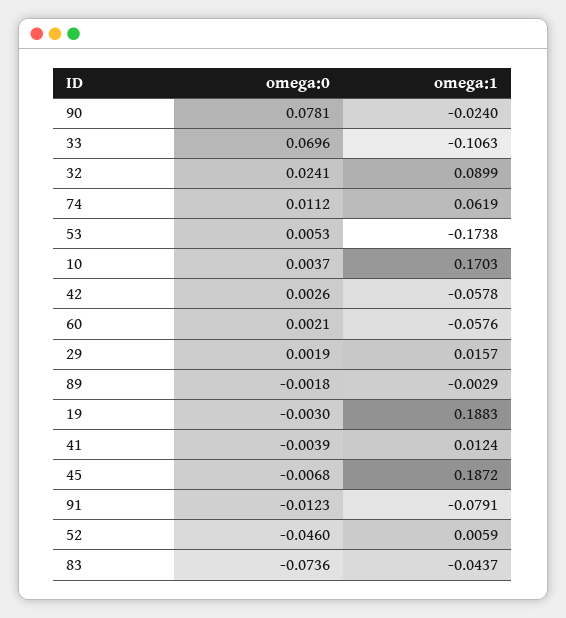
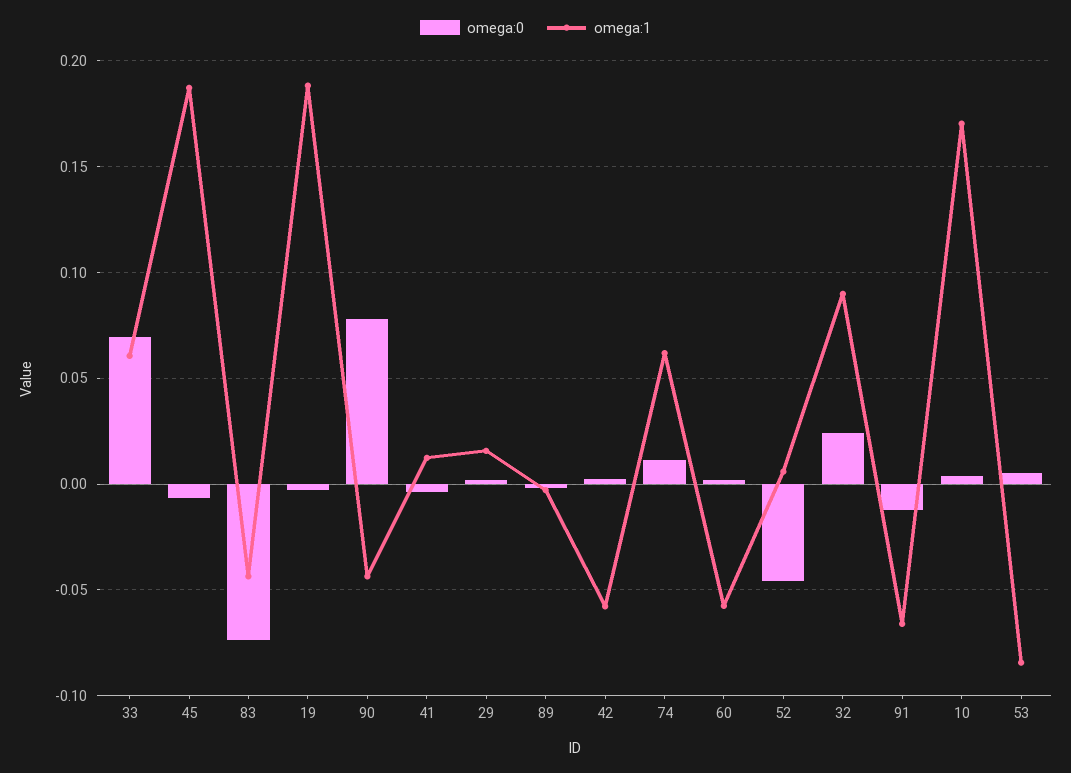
omega:1, 90: -0.024 -> -0.045
omega:1, 33: -0.1063 -> 0.06
omega:1, 53: -0.1738 -> -0.085
omega:1, 91: -0.0791 -> -0.065

